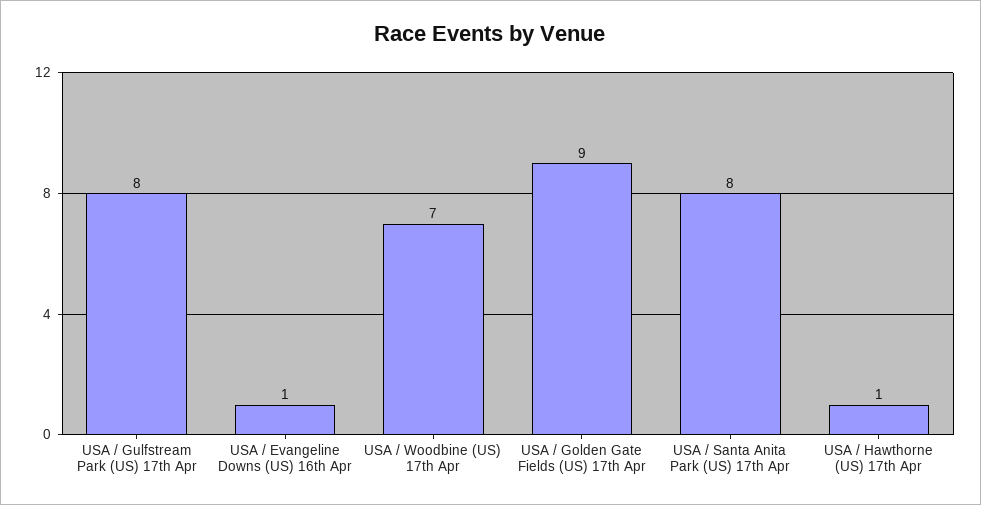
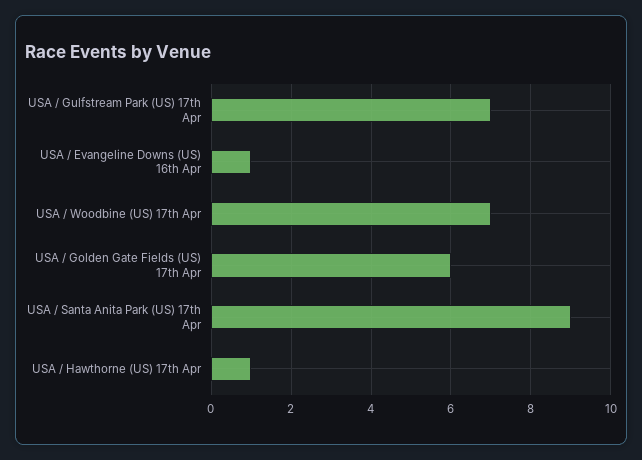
USA / Gulfstream Park (US) 17th Apr: 8 -> 7
USA / Golden Gate Fields (US) 17th Apr: 9 -> 6
USA / Santa Anita Park (US) 17th Apr: 8 -> 9

